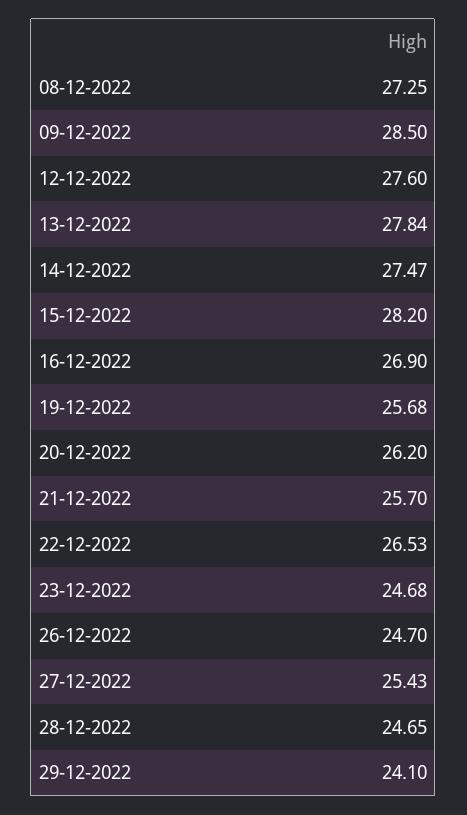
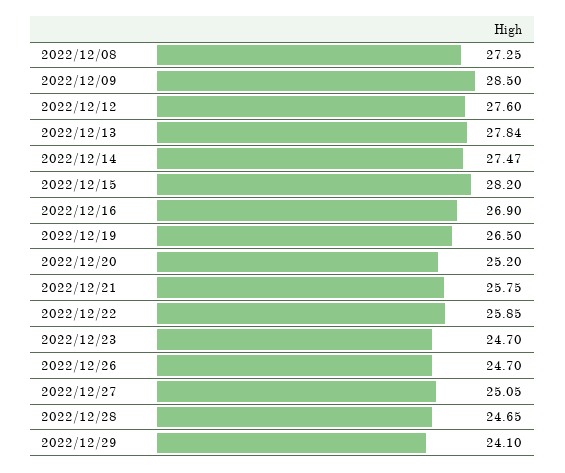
19-12-2022: 25.68 -> 26.5
20-12-2022: 26.2 -> 25.2
21-12-2022: 25.7 -> 25.75
22-12-2022: 26.53 -> 25.85
23-12-2022: 24.68 -> 24.7
27-12-2022: 25.43 -> 25.05

